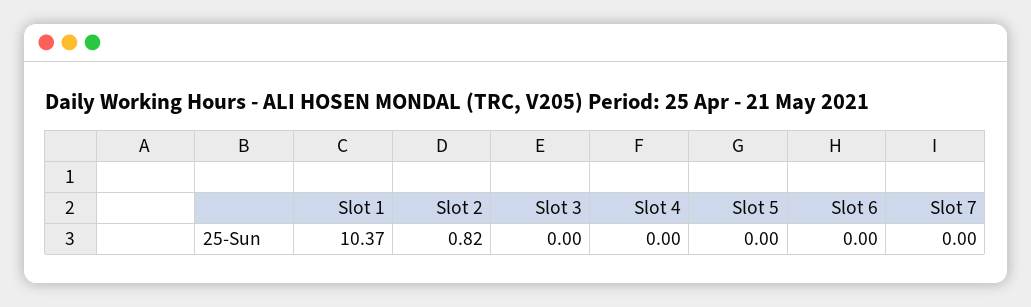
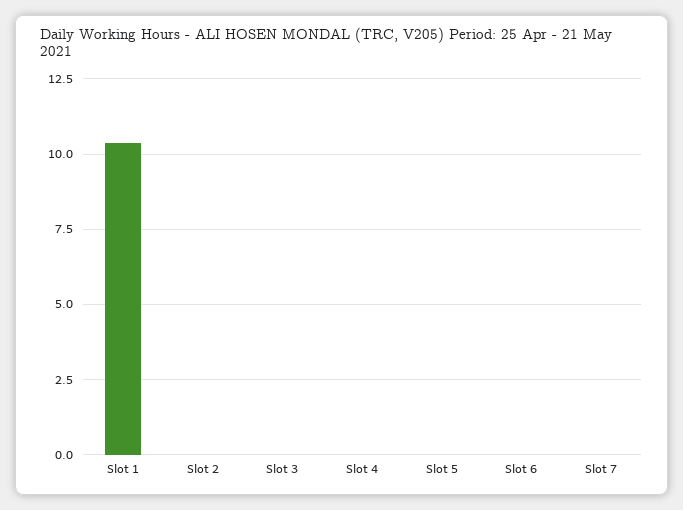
Slot 2: 0.82 -> 0

